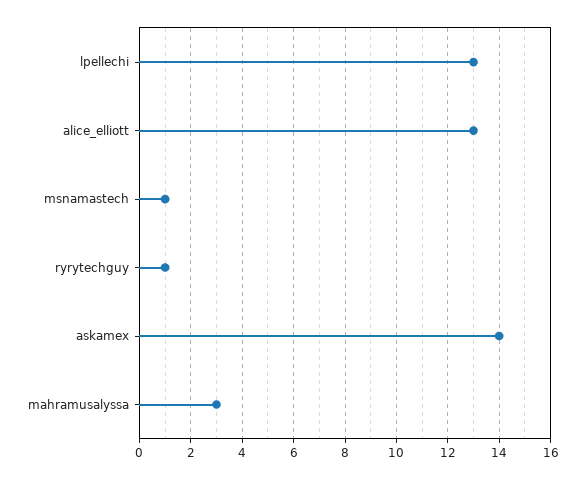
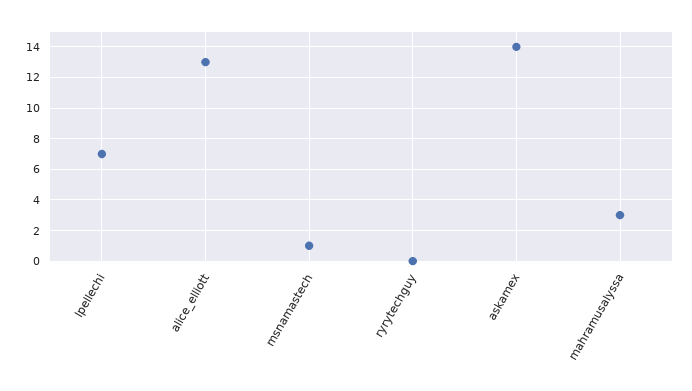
lpellechi: 13 -> 7
ryrytechguy: 1 -> 0

